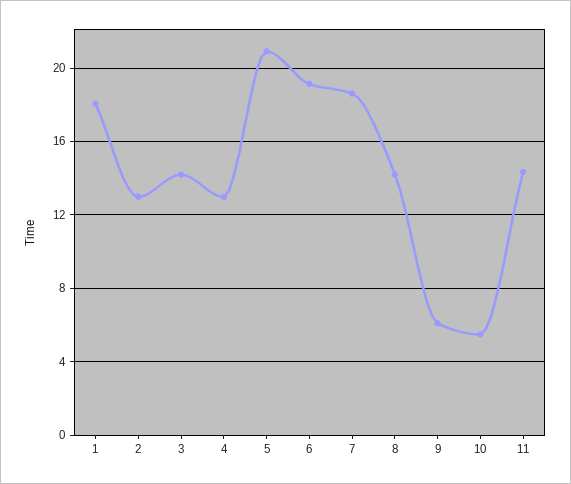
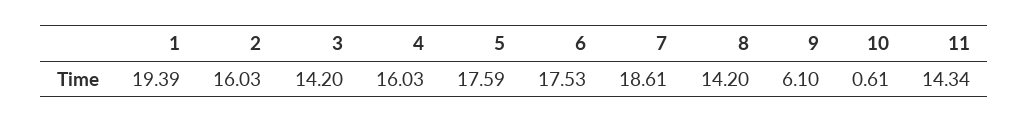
1: 18 -> 19.39
2: 13 -> 16.03
4: 13 -> 16.03
5: 21 -> 17.59
6: 19 -> 17.53
10: 5.5 -> 0.61

